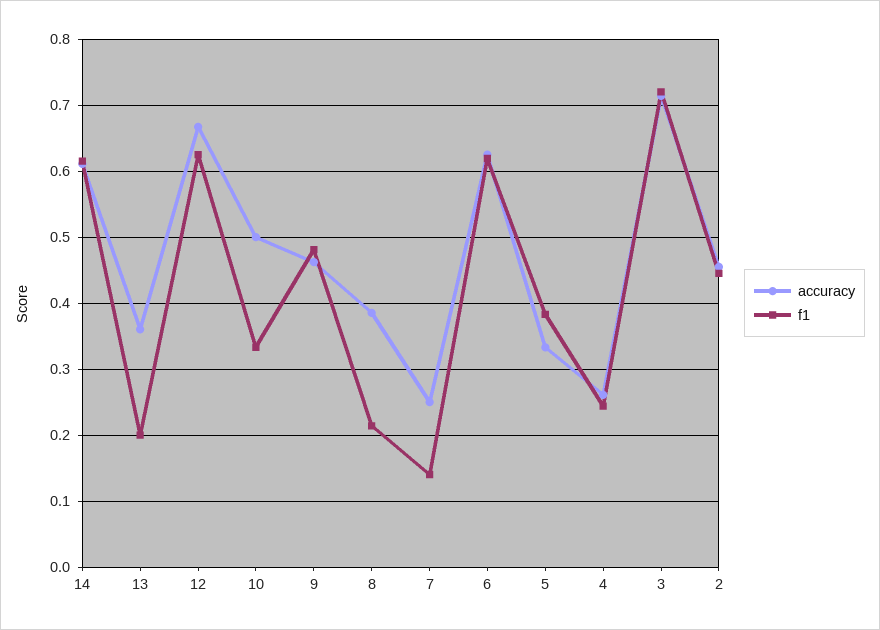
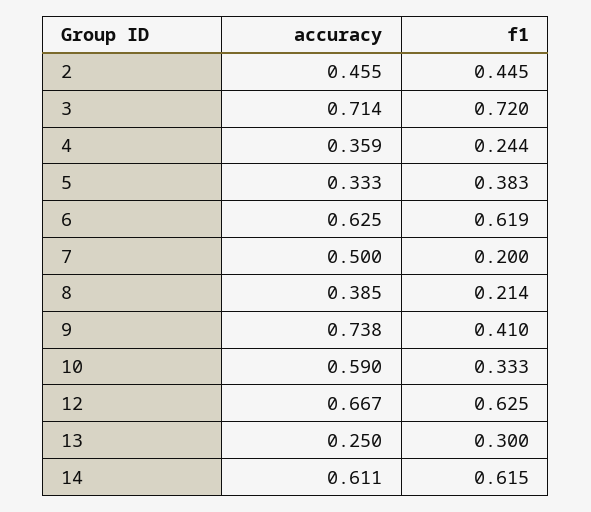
accuracy, 13: 0.36 -> 0.25
f1, 13: 0.2 -> 0.3
accuracy, 10: 0.5 -> 0.59
accuracy, 9: 0.46 -> 0.738
f1, 9: 0.48 -> 0.41
accuracy, 7: 0.25 -> 0.5
f1, 7: 0.14 -> 0.2
accuracy, 4: 0.26 -> 0.359

